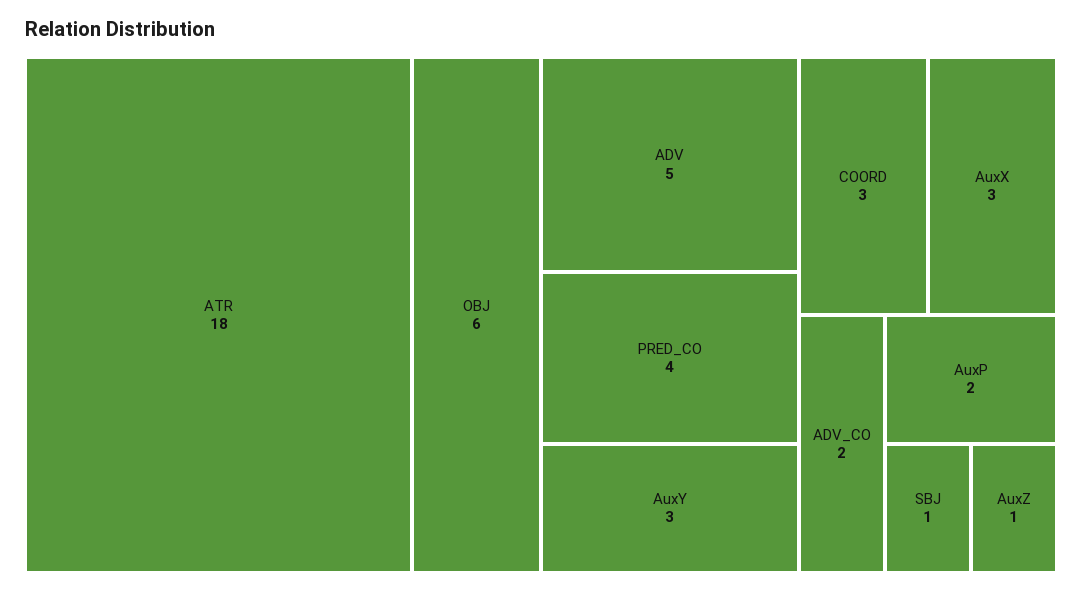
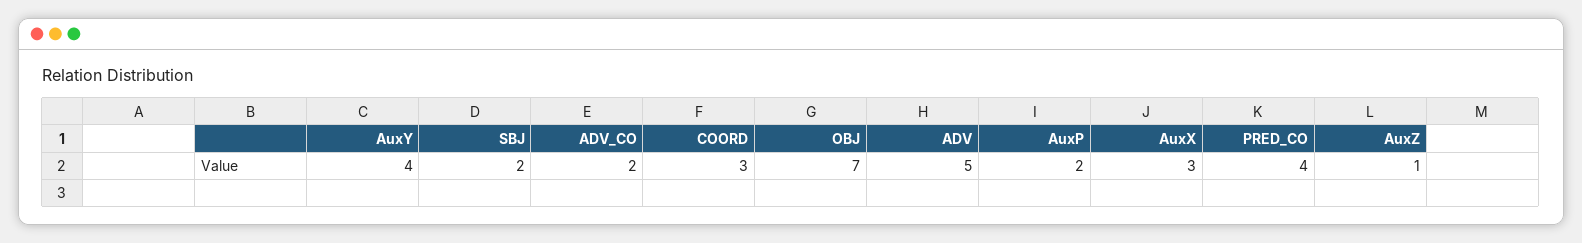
ATR: 18 -> none
OBJ: 6 -> 7
AuxY: 3 -> 4
SBJ: 1 -> 2

